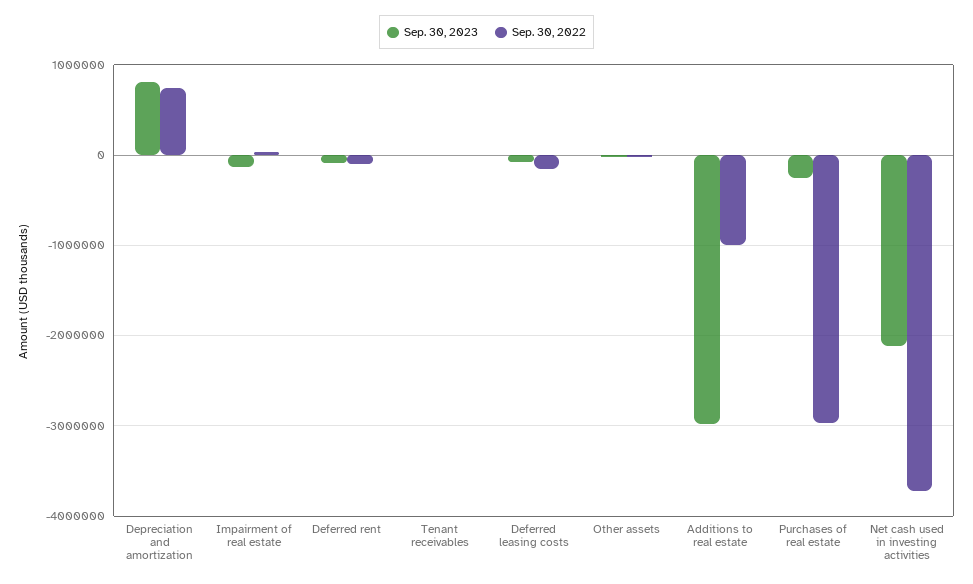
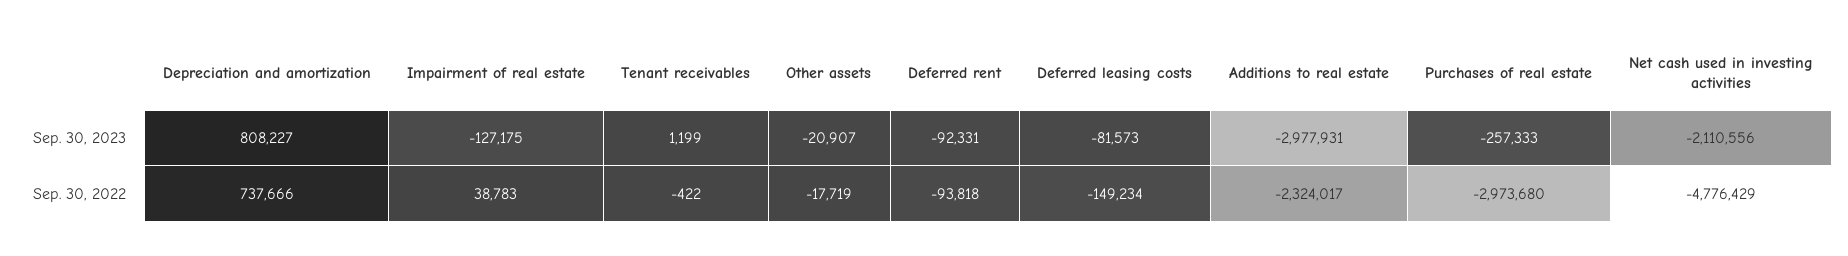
Sep. 30, 2022, Additions to real estate: -1000000 -> -2324017
Sep. 30, 2022, Net cash used in investing activities: -3700000 -> -4776429

